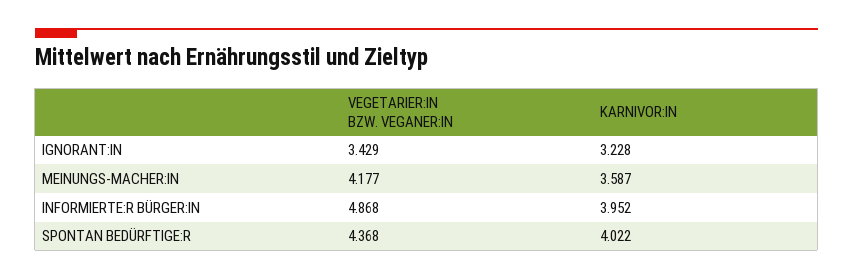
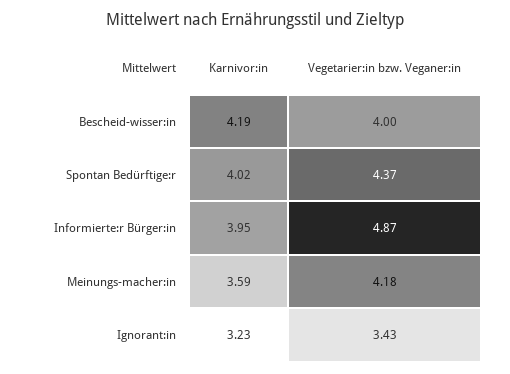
KARNIVOR:IN, Bescheid-wisser:in: none -> 4.19
VEGETARIER:IN BZW. VEGANER:IN, Bescheid-wisser:in: none -> 4

